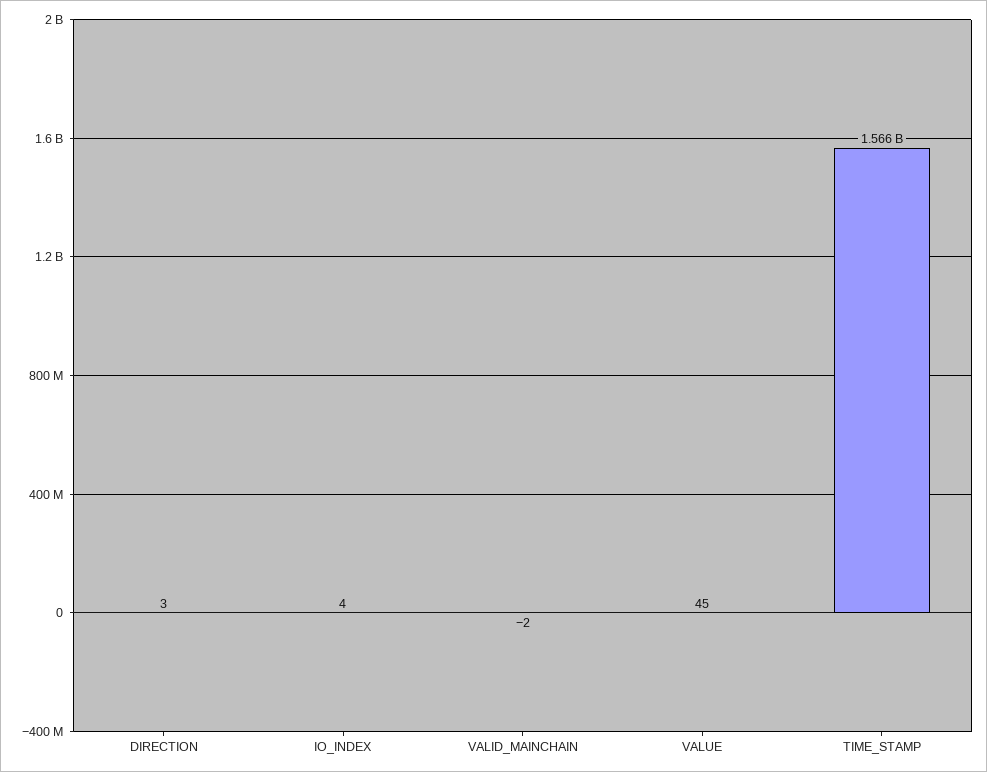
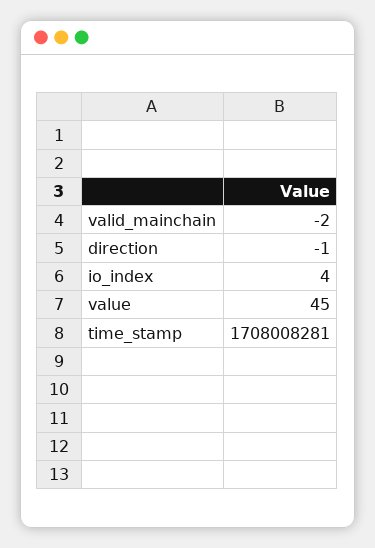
DIRECTION: 3 -> -1
TIME_STAMP: 1566000000 -> 1708008281

